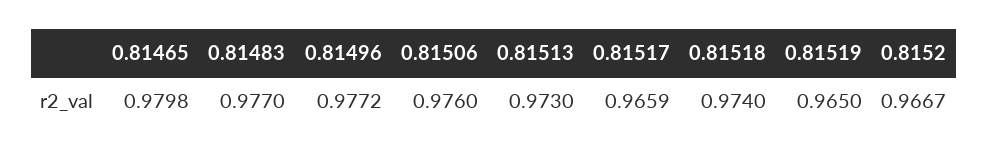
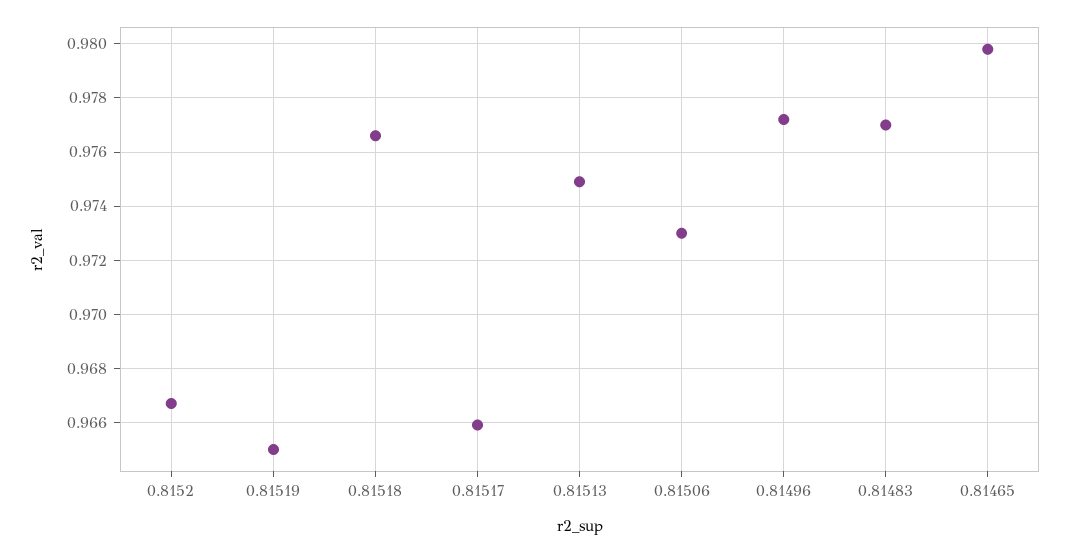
0.81506: 0.976 -> 0.973
0.81513: 0.973 -> 0.975
0.81518: 0.974 -> 0.9765

